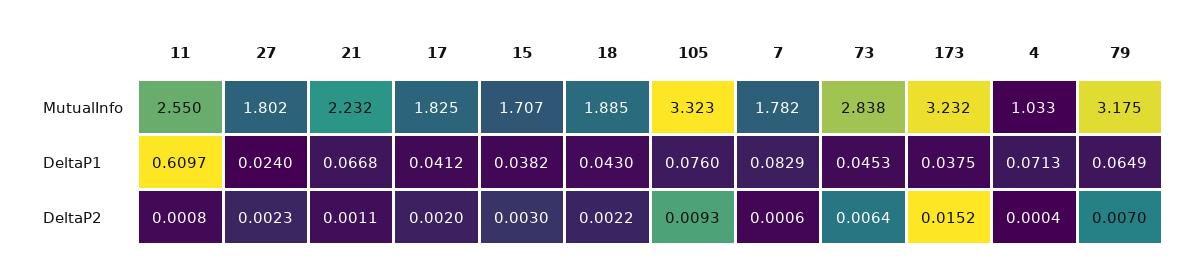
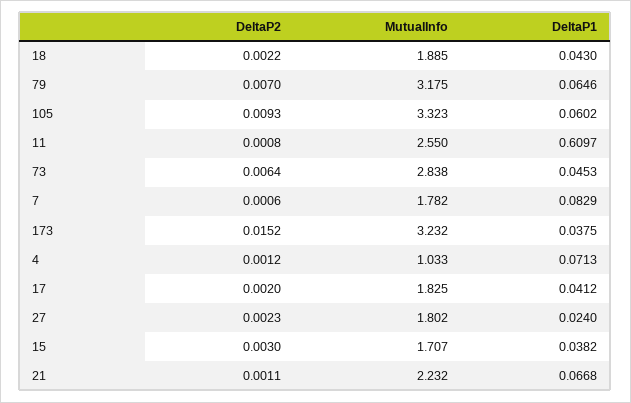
105, DeltaP1: 0.076 -> 0.0602
79, DeltaP1: 0.0649 -> 0.0646
4, DeltaP2: 0.0004 -> 0.0012

